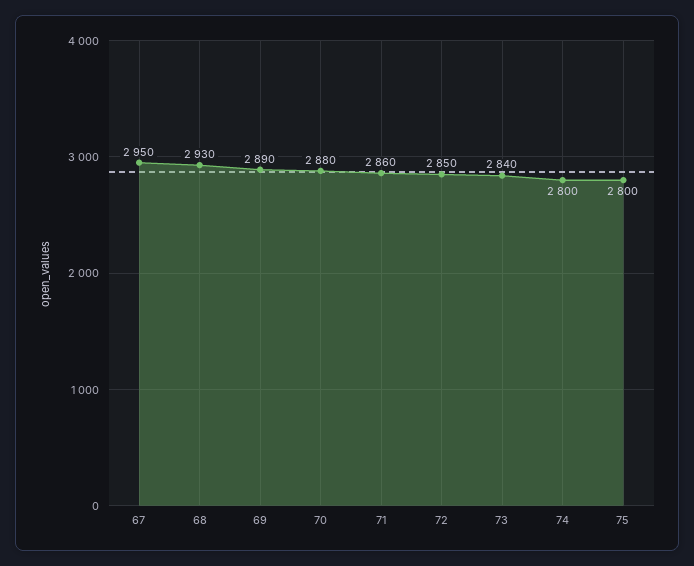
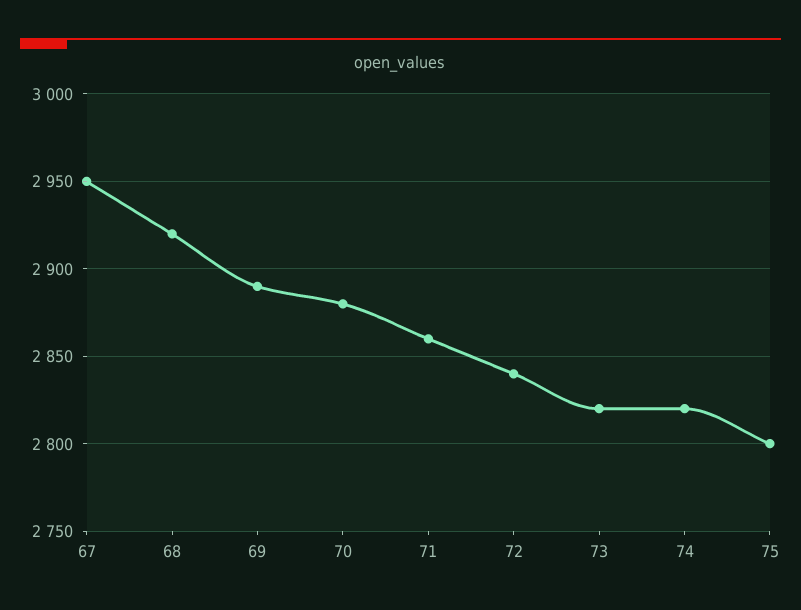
68: 2930 -> 2920
72: 2850 -> 2840
73: 2840 -> 2820
74: 2800 -> 2820

